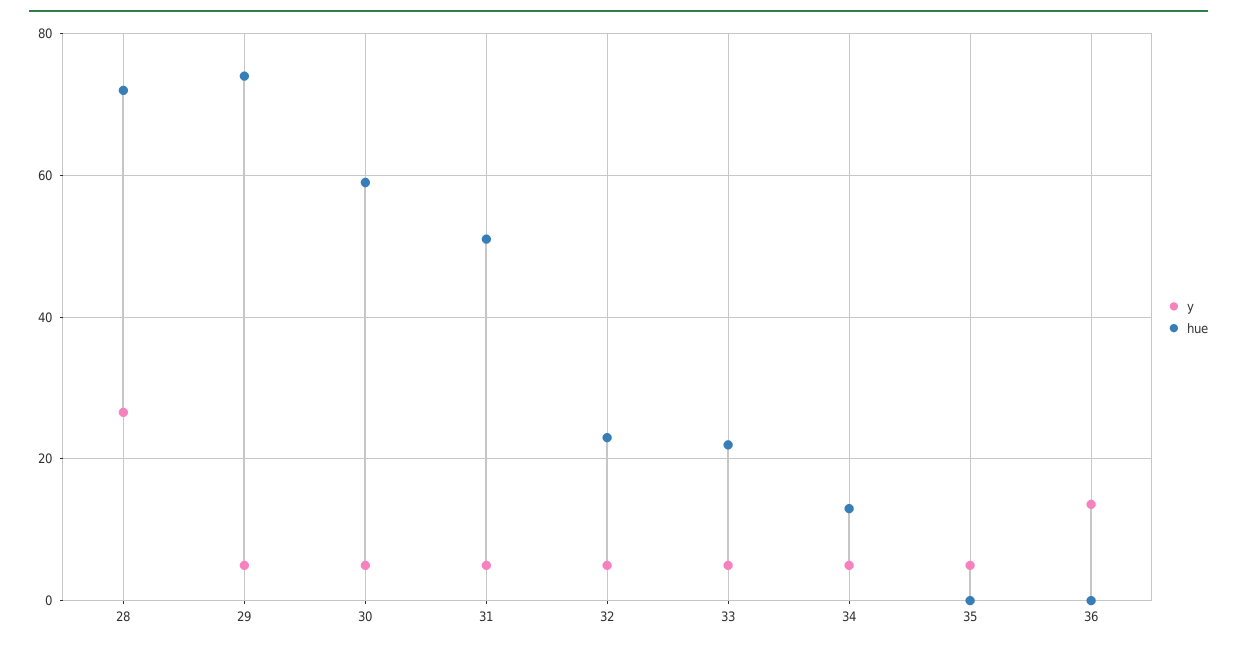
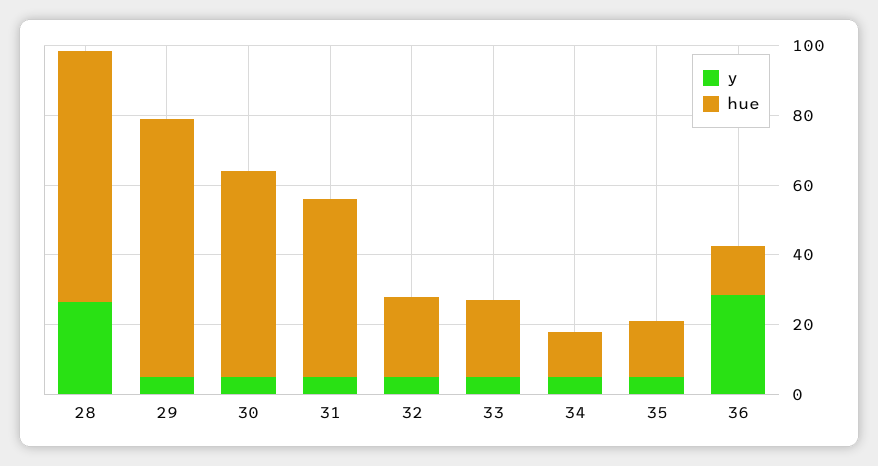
hue, 35: 0 -> 15
y, 36: 14 -> 30
hue, 36: 0 -> 15

